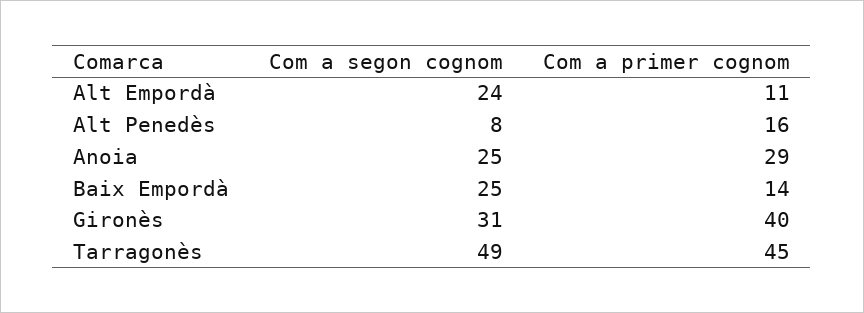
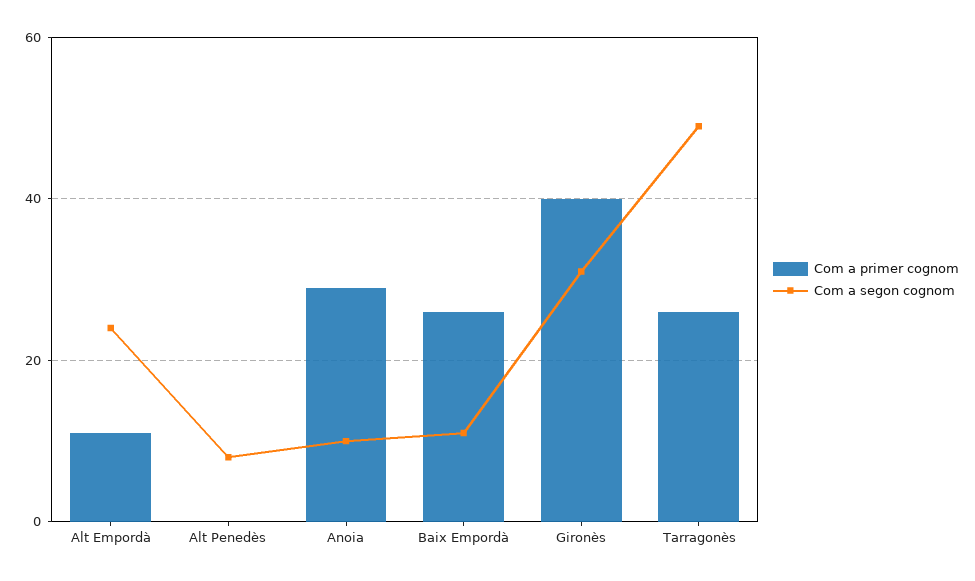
Com a primer cognom, Alt Penedès: 16 -> 0
Com a segon cognom, Anoia: 25 -> 10
Com a segon cognom, Baix Empordà: 25 -> 10
Com a primer cognom, Baix Empordà: 14 -> 25
Com a primer cognom, Tarragonès: 45 -> 25

